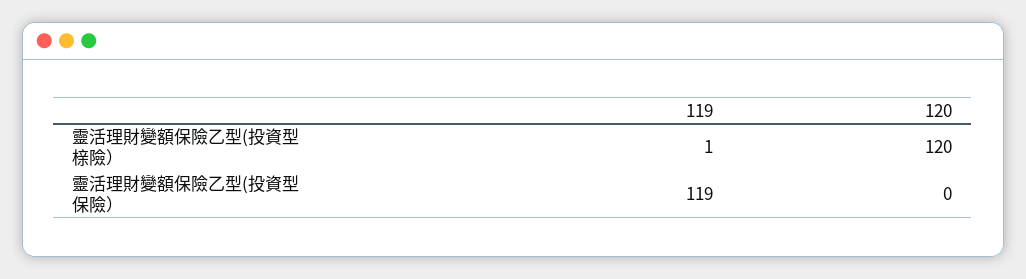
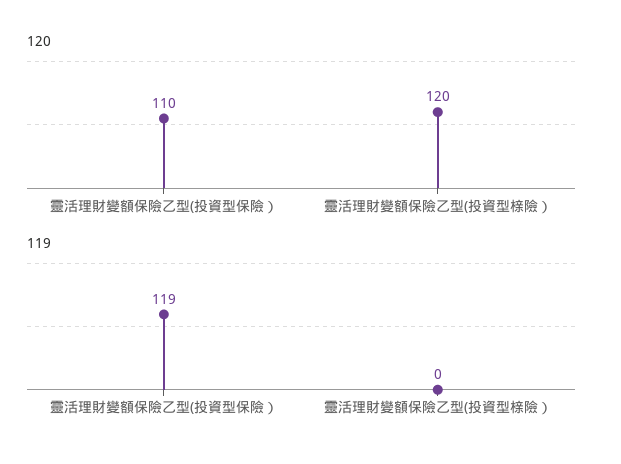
119, 靈活理財變額保險乙型(投資型榇險）: 1 -> 0
120, 靈活理財變額保險乙型(投資型保險）: 0 -> 110

